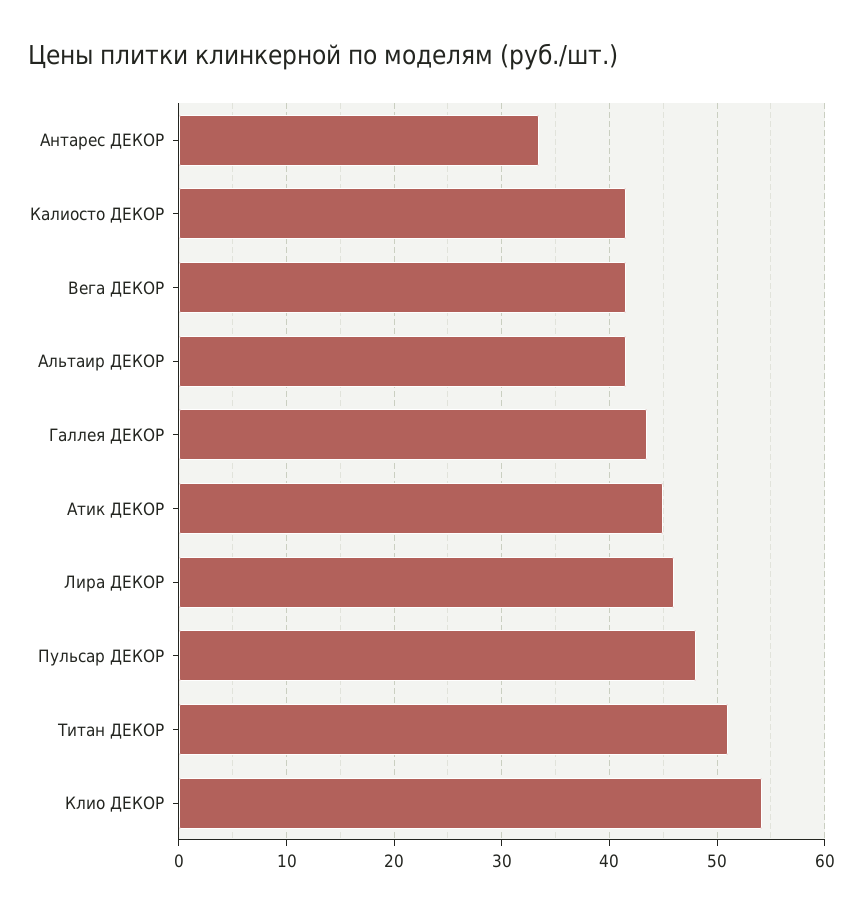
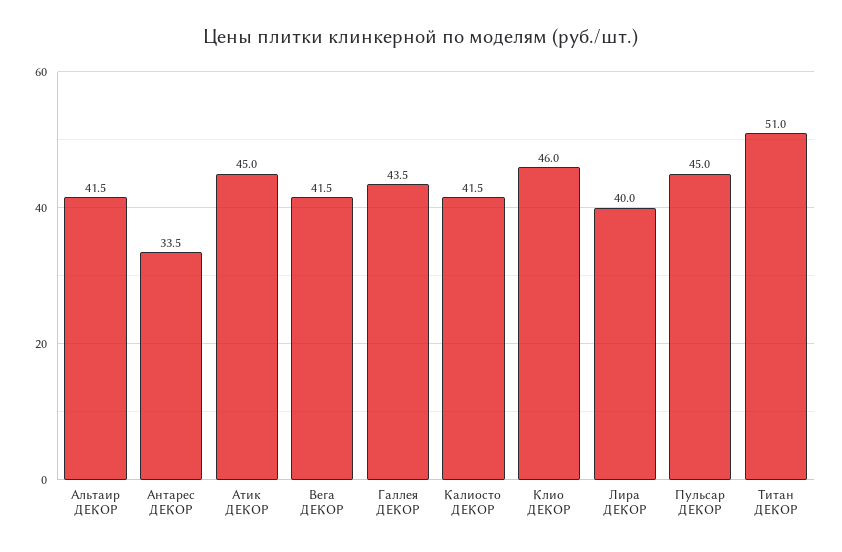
Лира ДЕКОР: 46 -> 40
Пульсар ДЕКОР: 48 -> 45
Клио ДЕКОР: 54 -> 46

